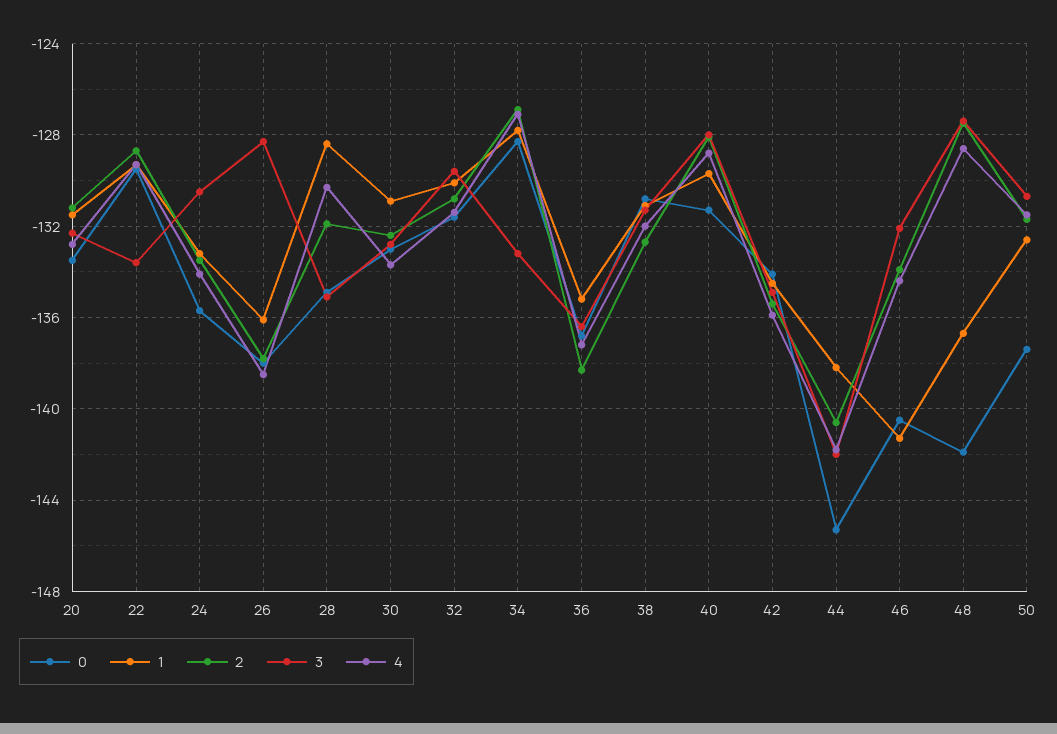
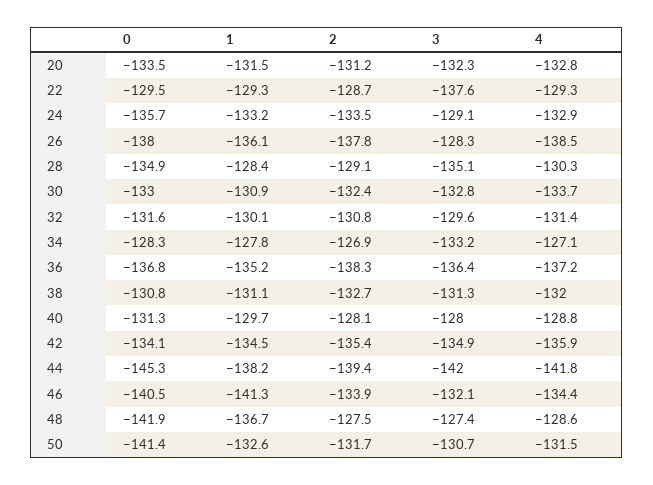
3, 22: -133.5 -> -137.6
3, 24: -130.5 -> -129.1
4, 24: -134 -> -132.9
2, 28: -132 -> -129.1
2, 44: -140.5 -> -139.4
0, 50: -137.5 -> -141.4

